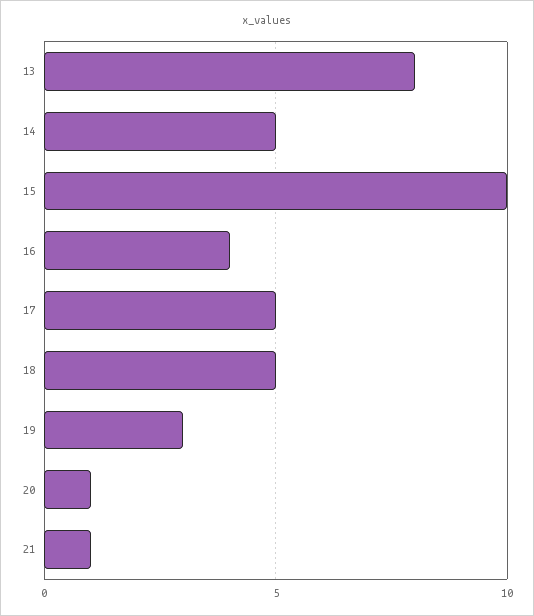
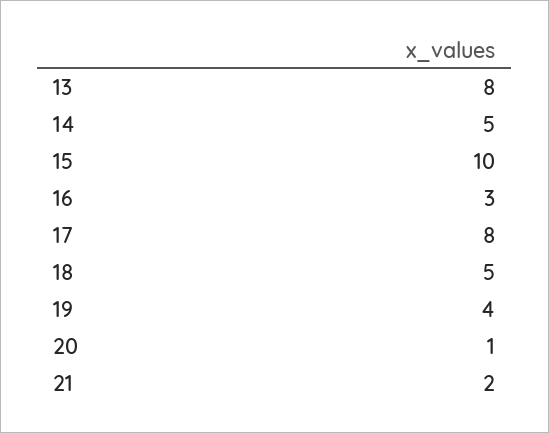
16: 4 -> 3
17: 5 -> 8
19: 3 -> 4
21: 1 -> 2

